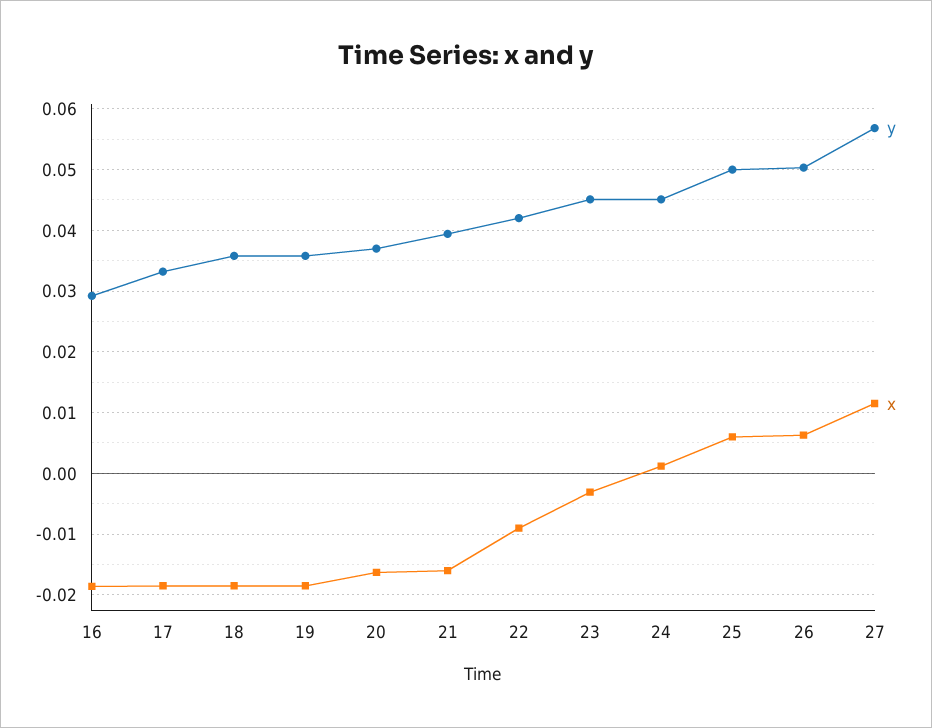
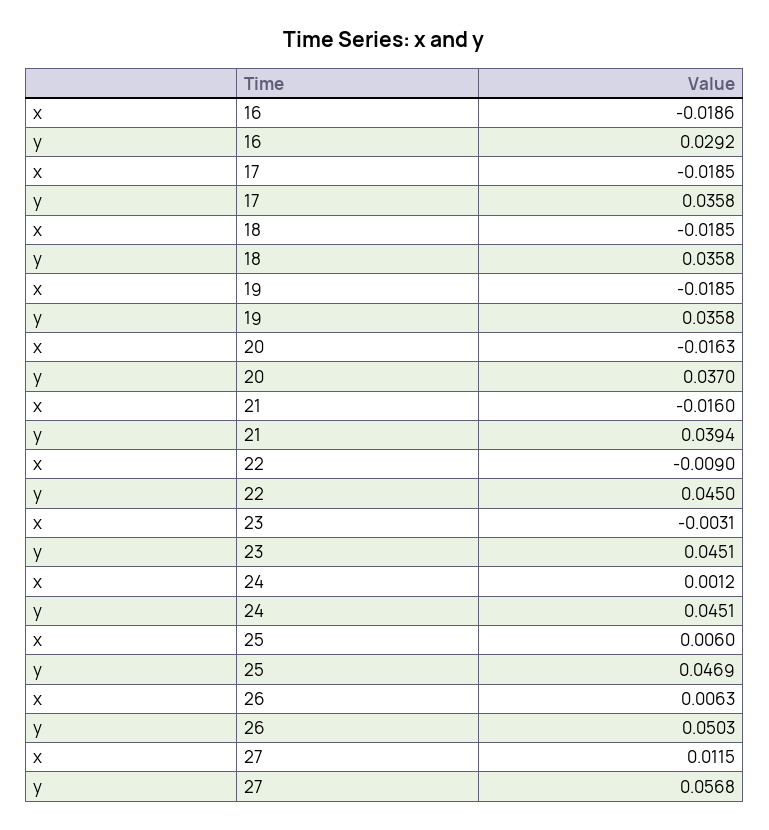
y, 17: 0.033 -> 0.0358
y, 22: 0.042 -> 0.045
y, 25: 0.05 -> 0.0469

